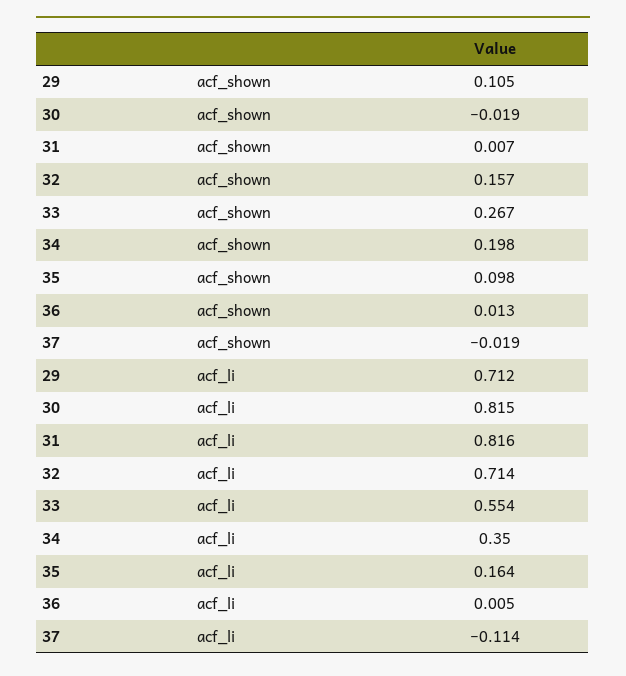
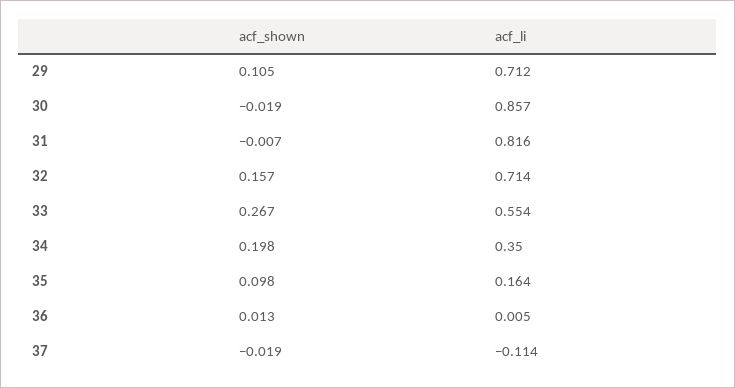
31, acf_shown: 0.007 -> -0.007
30, acf_li: 0.815 -> 0.857

